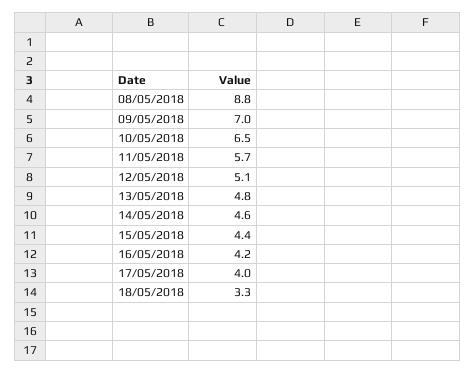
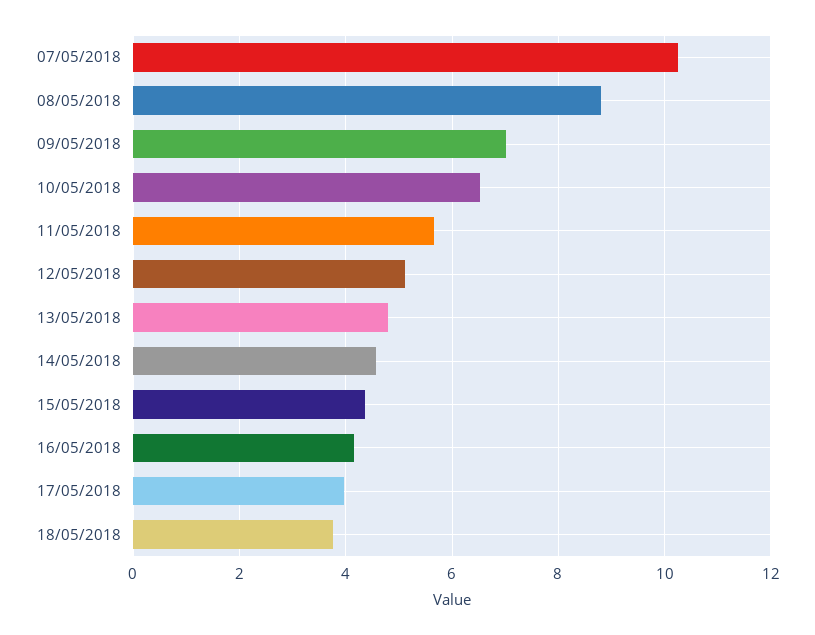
18/05/2018: 3.3 -> 3.8
07/05/2018: none -> 10.2

